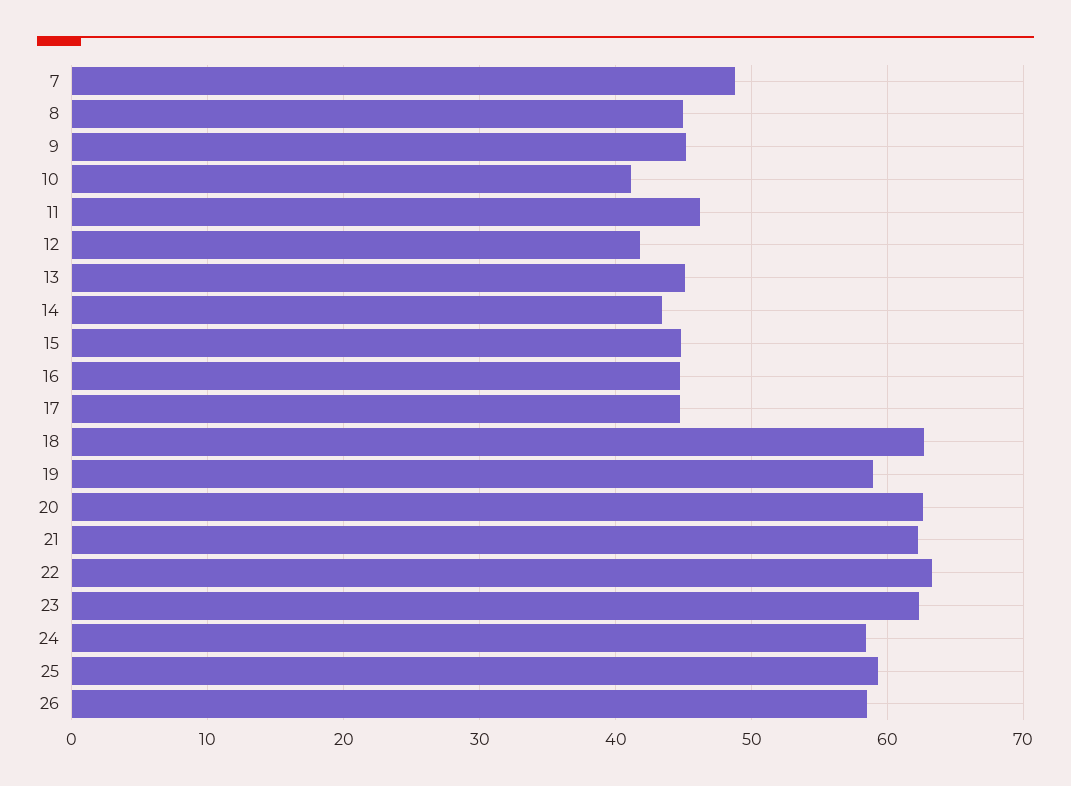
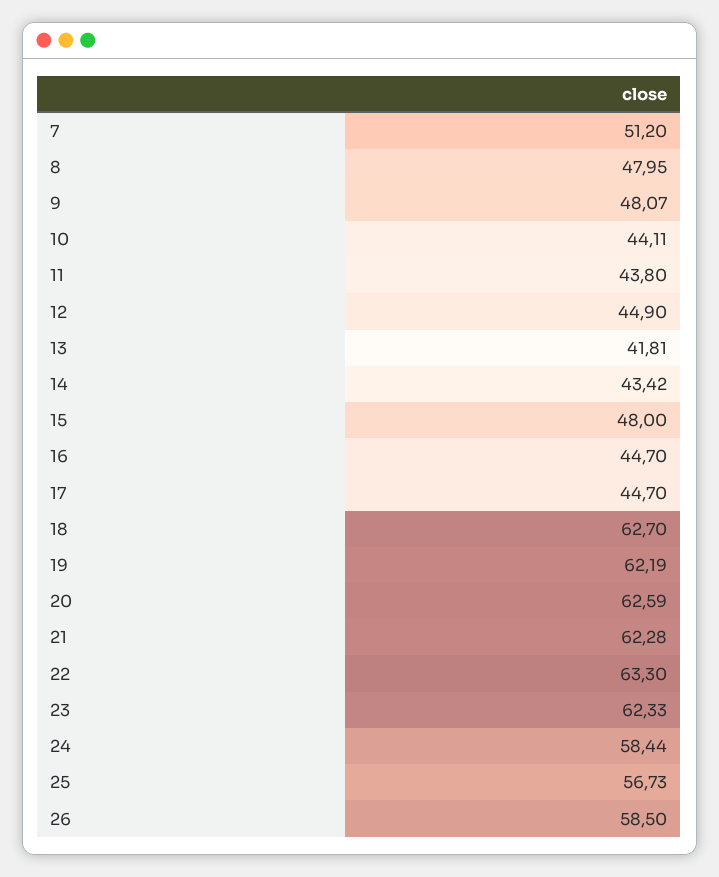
7: 49 -> 51.2
8: 45 -> 47.95
9: 45 -> 48.07
10: 41 -> 44.11
11: 46 -> 43.8
12: 42 -> 44.9
13: 45 -> 41.81
15: 45 -> 48
19: 59 -> 62.19
25: 59 -> 56.73

